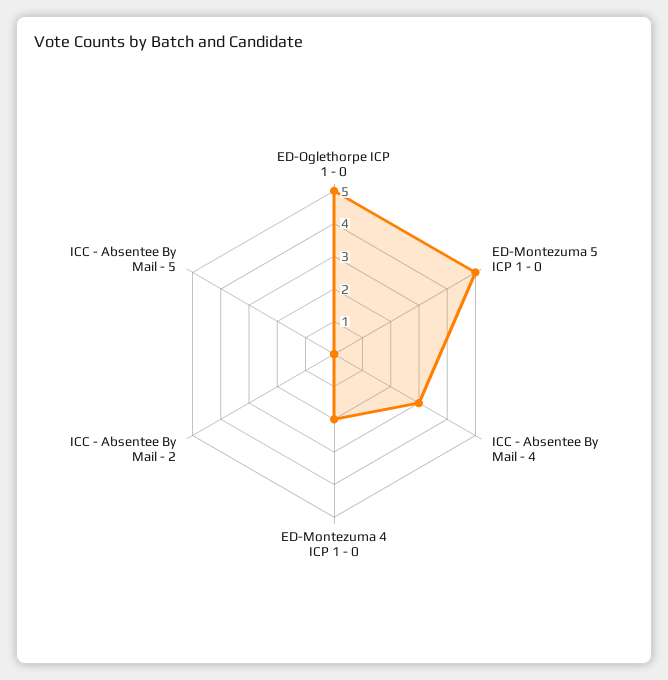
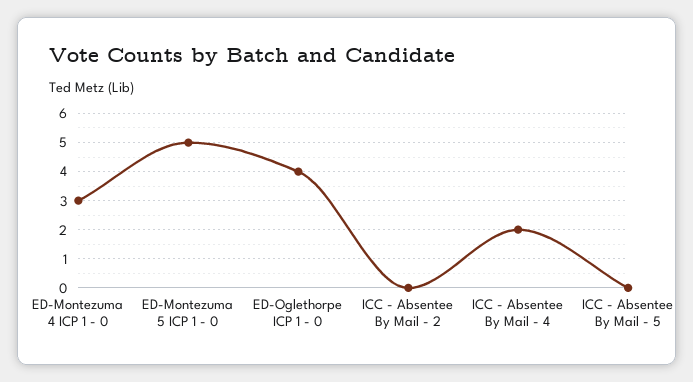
ED-Oglethorpe ICP 1 - 0: 5 -> 4
ICC - Absentee By Mail - 4: 3 -> 2
ED-Montezuma 4 ICP 1 - 0: 2 -> 3

